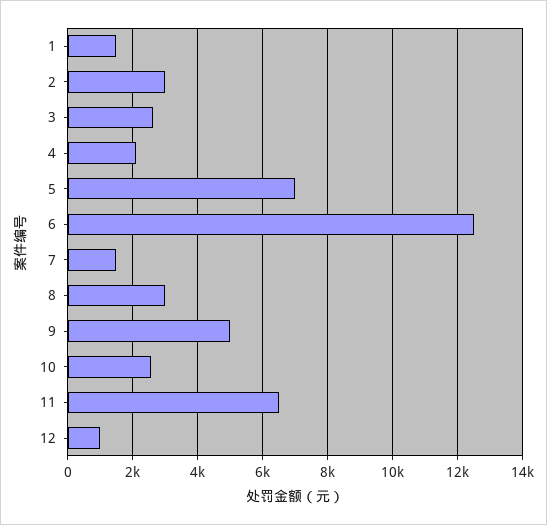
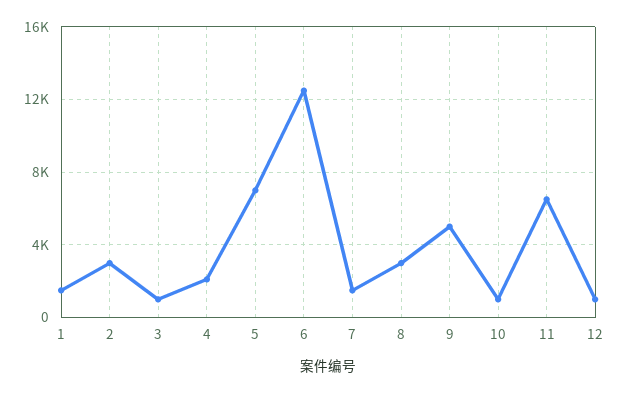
3: 2600 -> 1000
10: 2600 -> 1000

